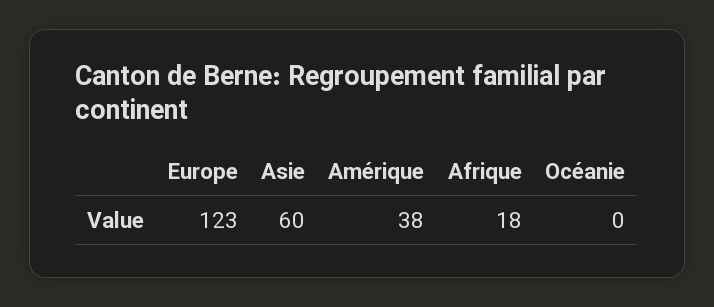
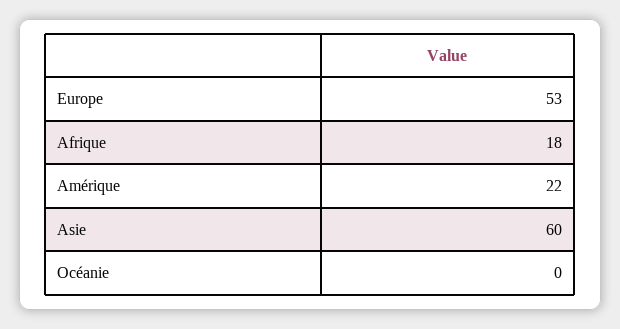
Europe: 123 -> 53
Amérique: 38 -> 22

